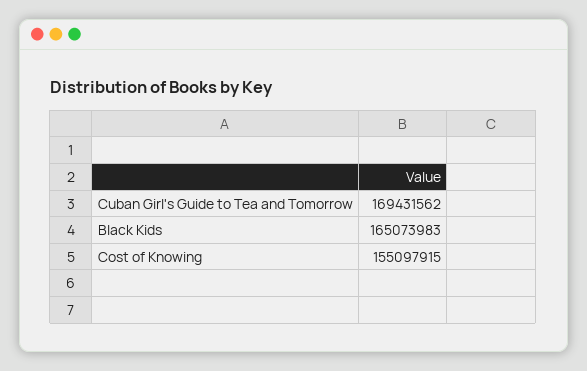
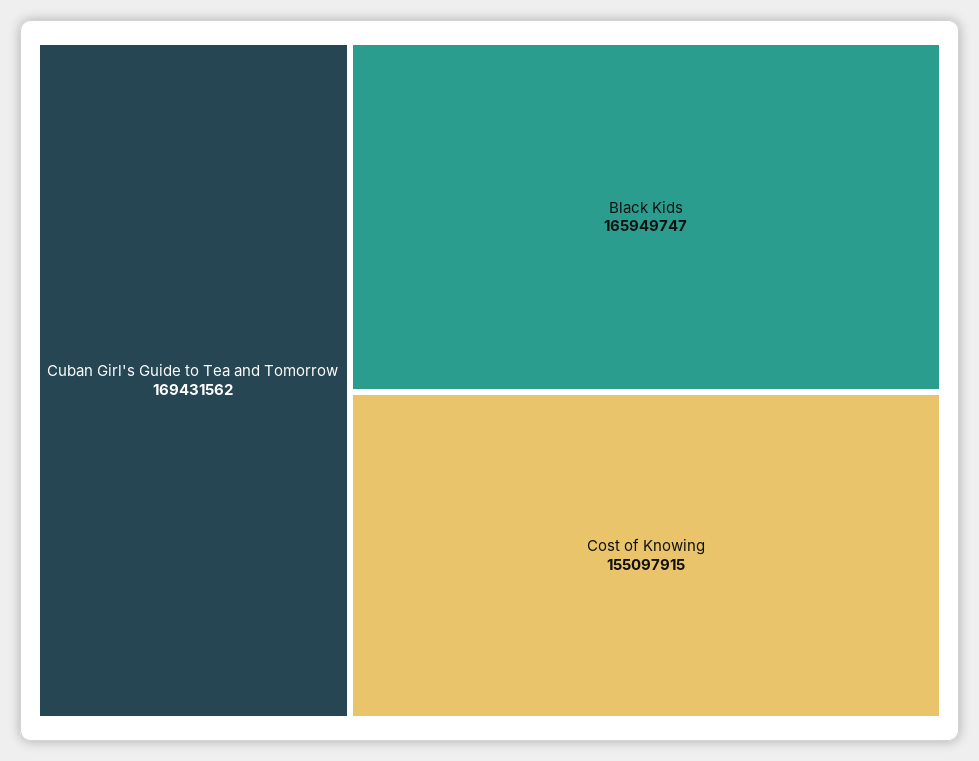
Black Kids: 165073983 -> 165949747

